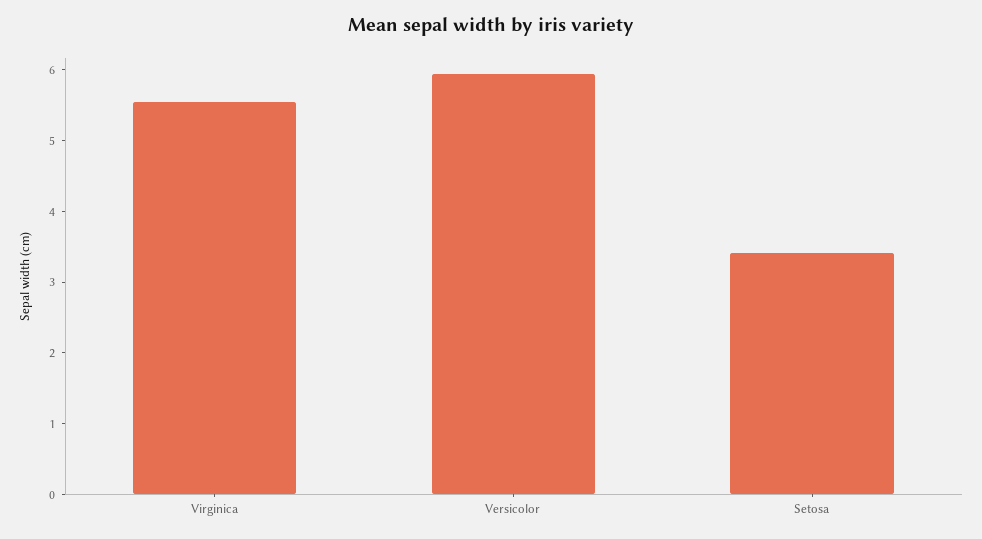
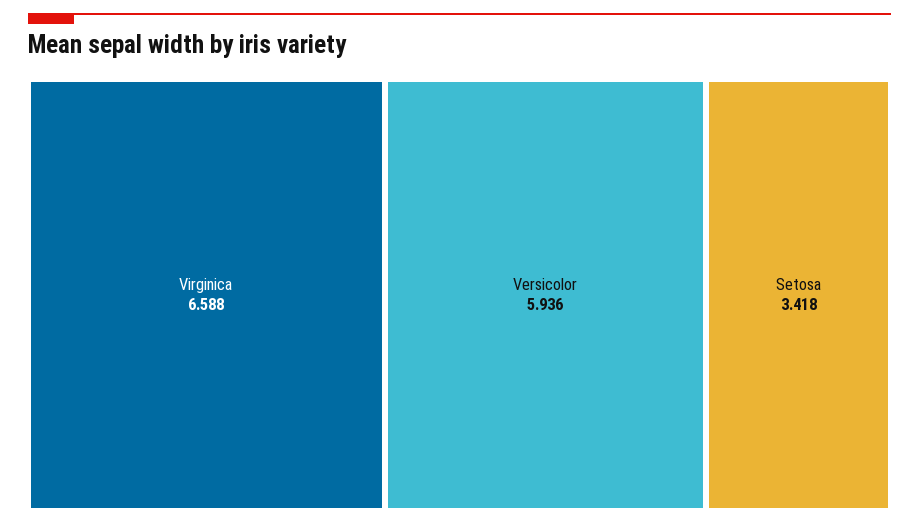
Virginica: 5.6 -> 6.588

